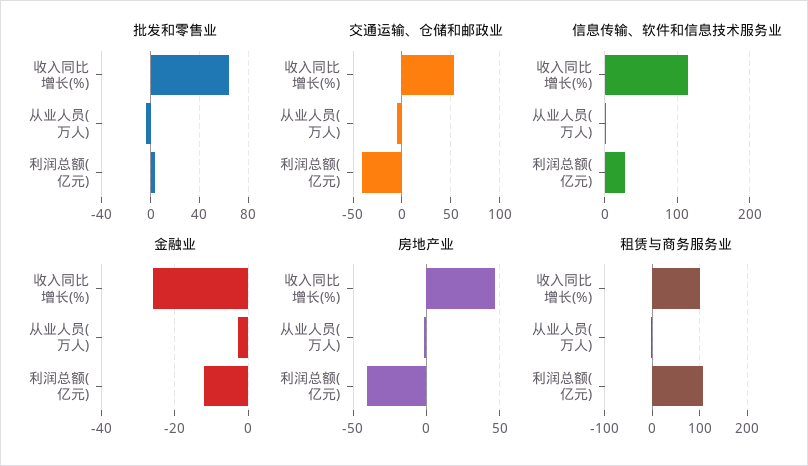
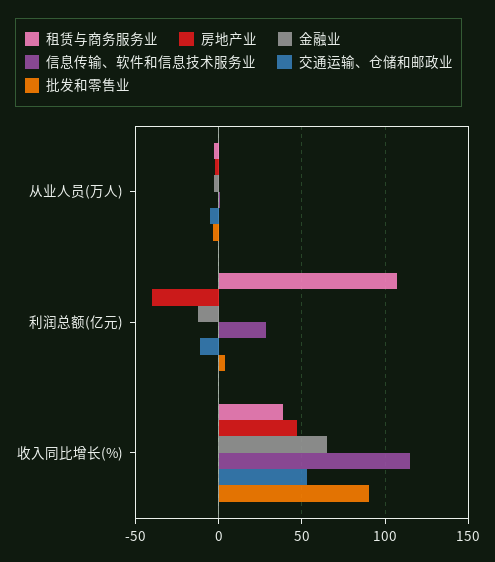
批发和零售业, 收入同比增长(%): 65 -> 90
交通运输、仓储和邮政业, 利润总额(亿元): -40 -> -10
金融业, 收入同比增长(%): -26 -> 65
租赁与商务服务业, 收入同比增长(%): 100 -> 40

